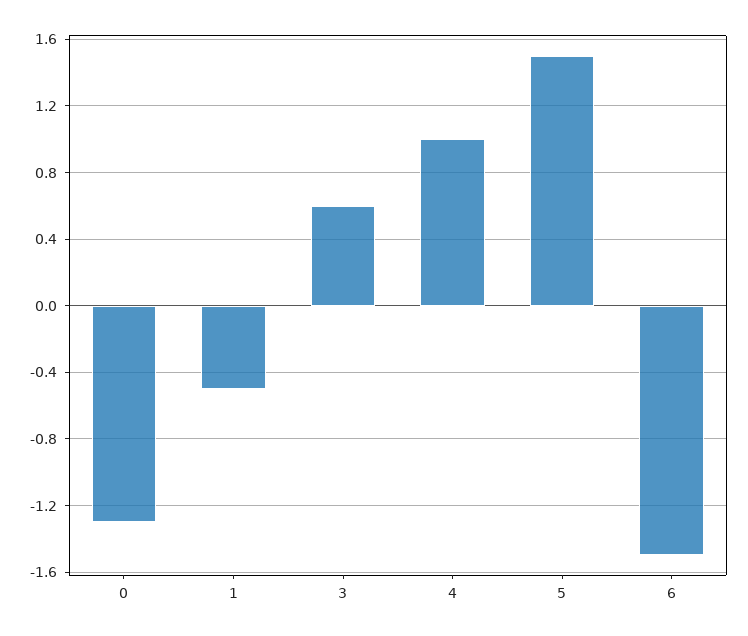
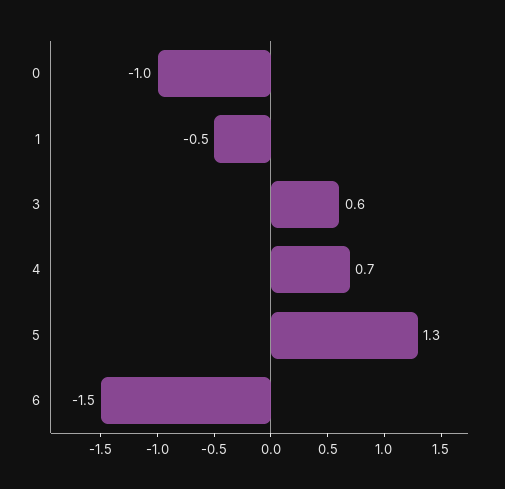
0: -1.3 -> -1
4: 1 -> 0.7
5: 1.5 -> 1.3

